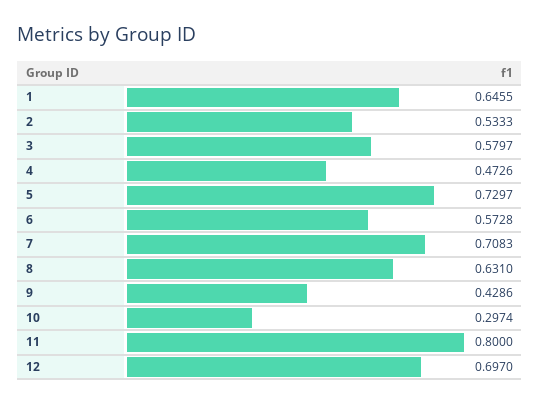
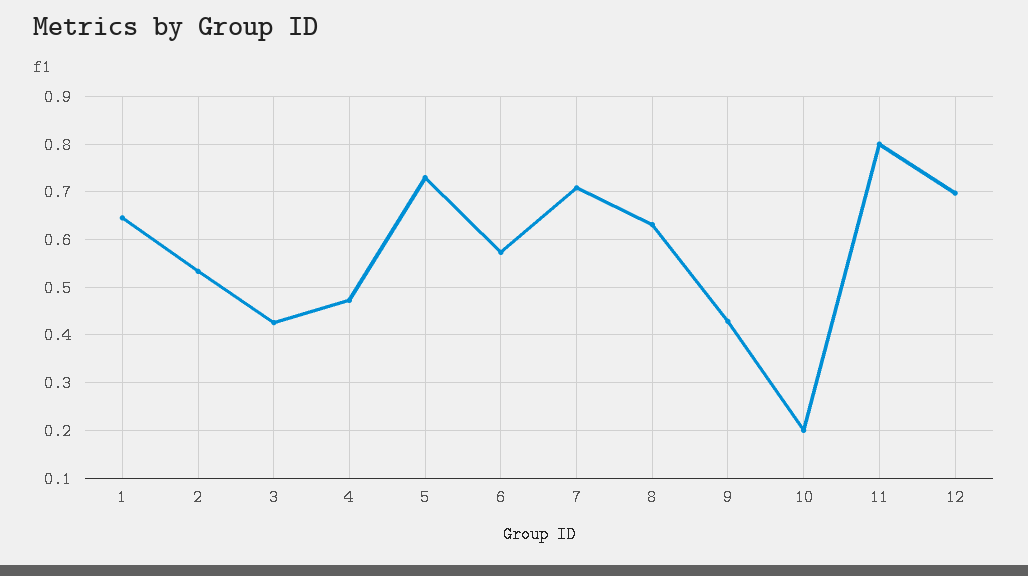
3: 0.5797 -> 0.42
10: 0.2974 -> 0.2

